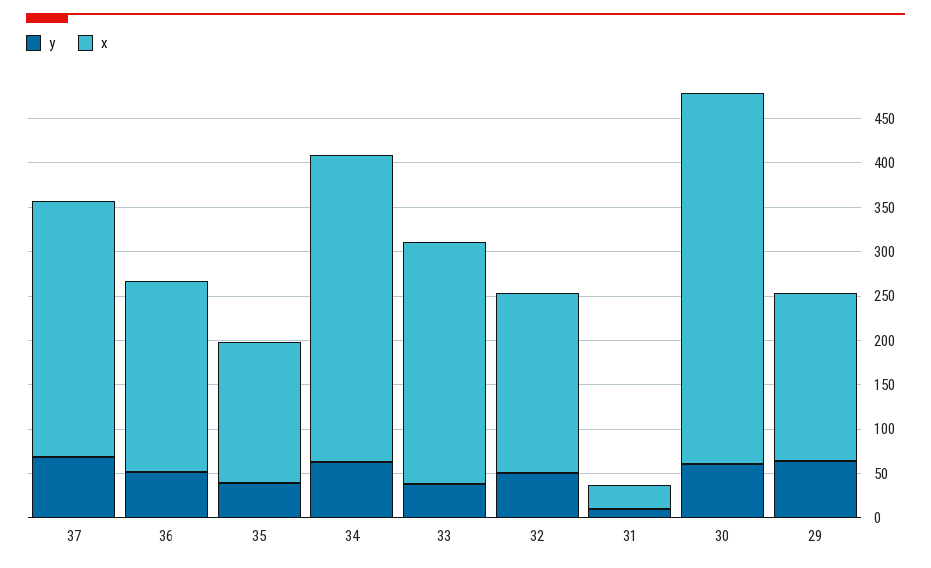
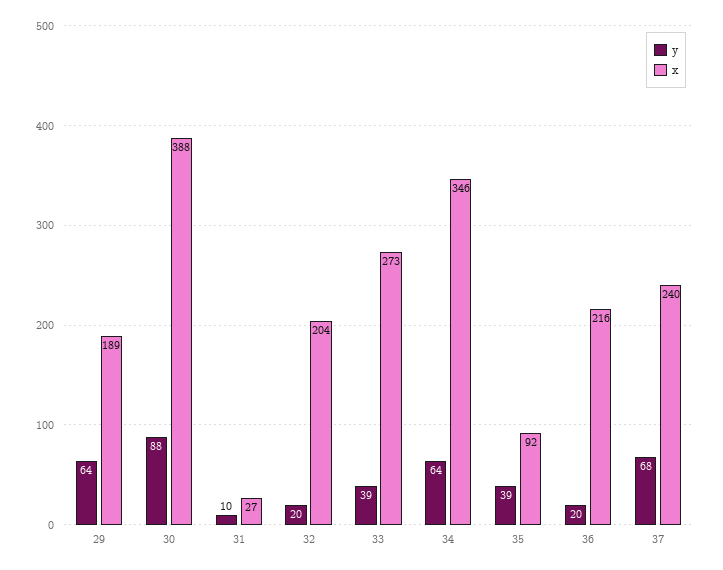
x, 37: 290 -> 240
y, 36: 50 -> 20
x, 35: 160 -> 92
y, 32: 50 -> 20
y, 30: 60 -> 88
x, 30: 420 -> 388

